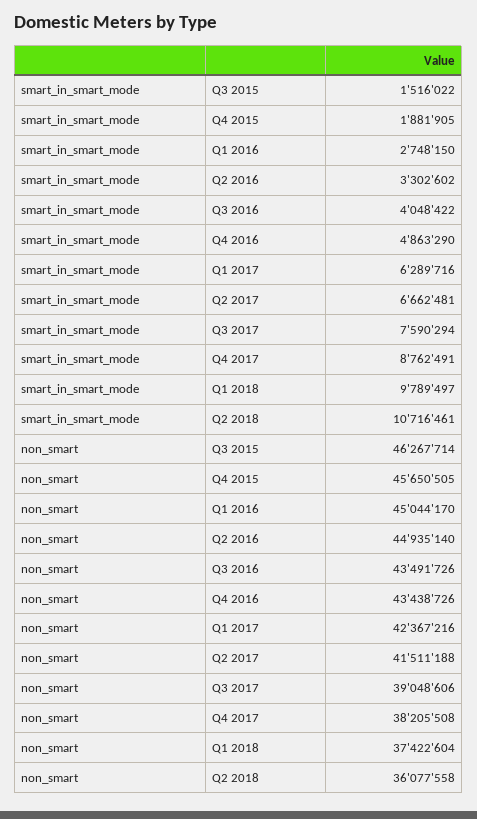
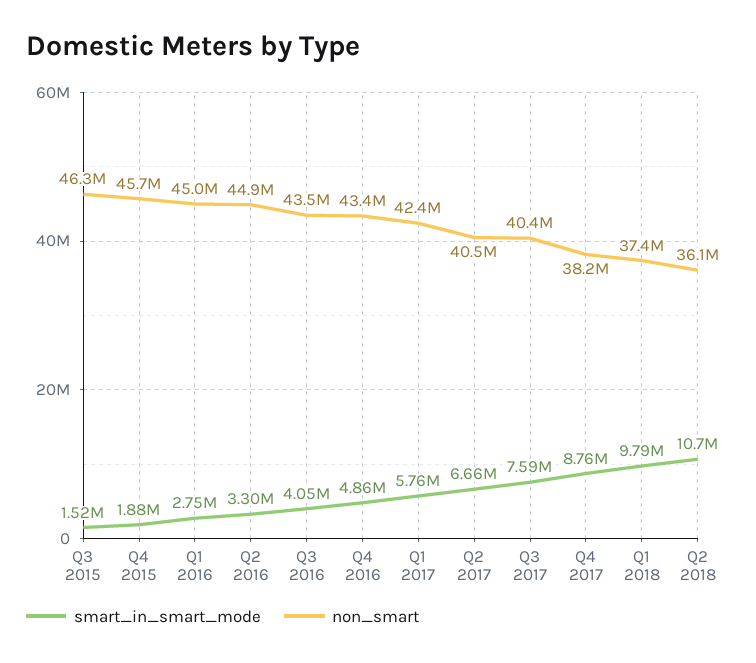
smart_in_smart_mode, Q1 2017: 6289716 -> 5760000
non_smart, Q2 2017: 41511188 -> 40500000
non_smart, Q3 2017: 39048606 -> 40400000

